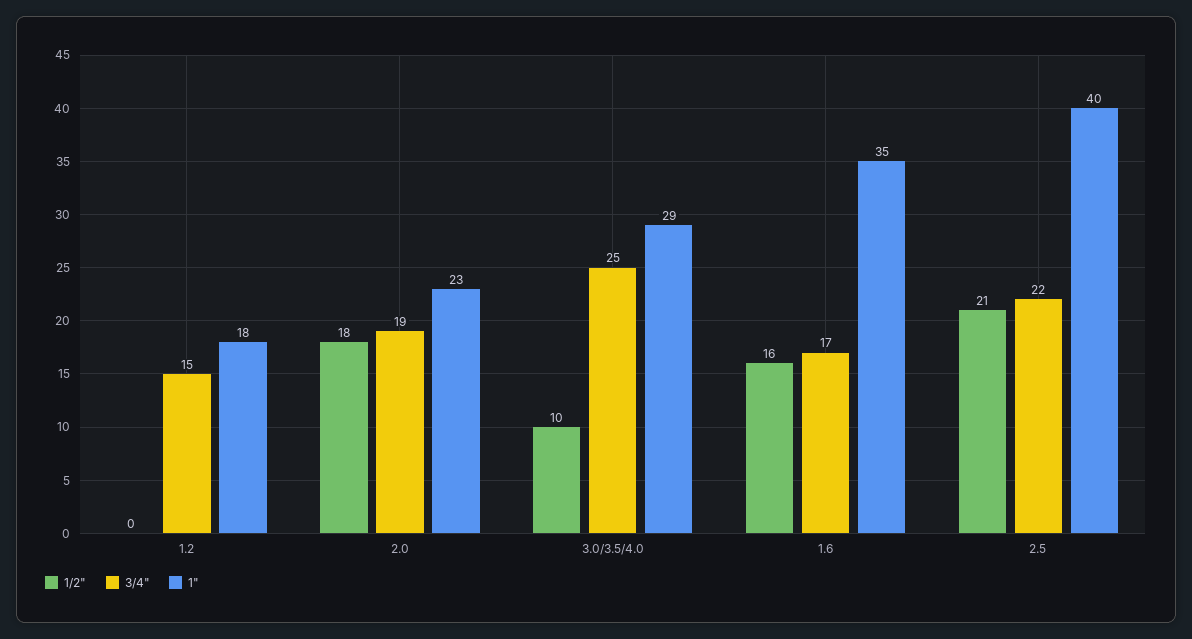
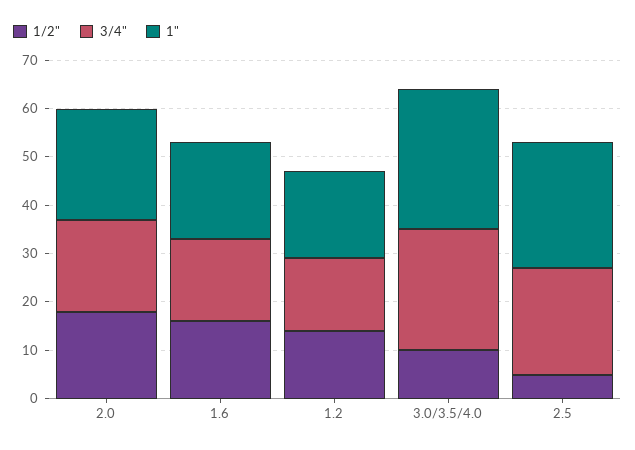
1/2", 1.2: 0 -> 15
1", 1.6: 35 -> 20
1/2", 2.5: 21 -> 5
1", 2.5: 40 -> 25

